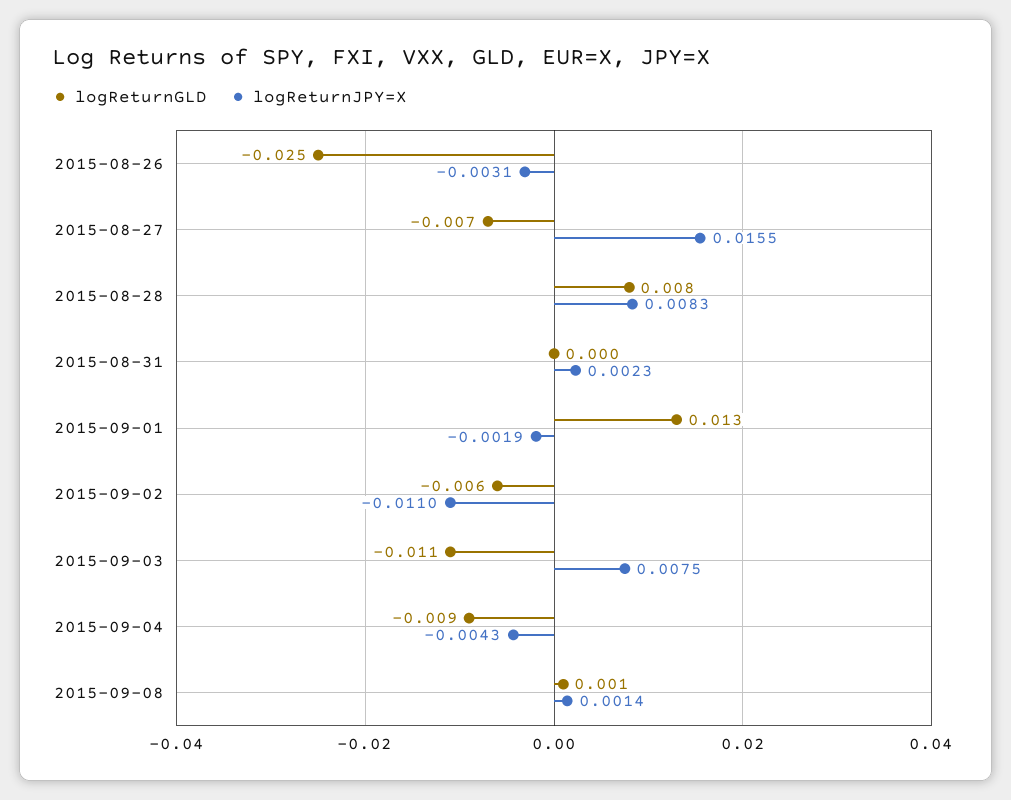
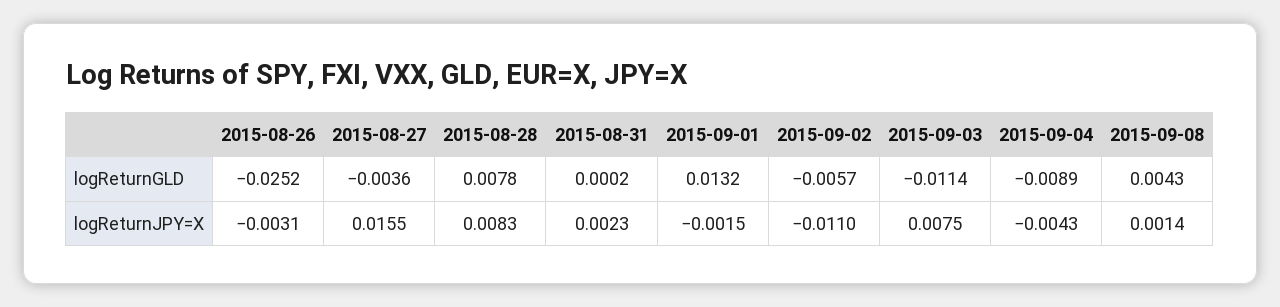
logReturnGLD, 2015-08-27: -0.007 -> -0.0036
logReturnJPY=X, 2015-09-01: -0.0019 -> -0.0015
logReturnGLD, 2015-09-08: 0.001 -> 0.0043

